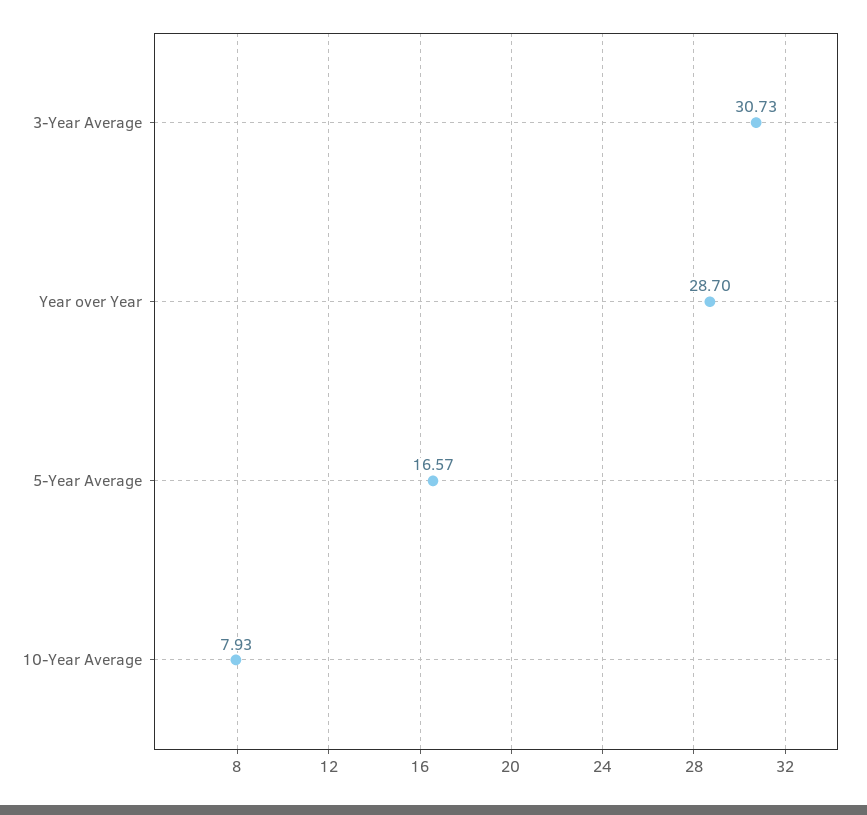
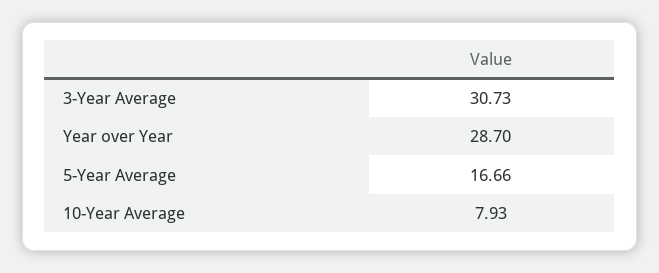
5-Year Average: 16.57 -> 16.66

